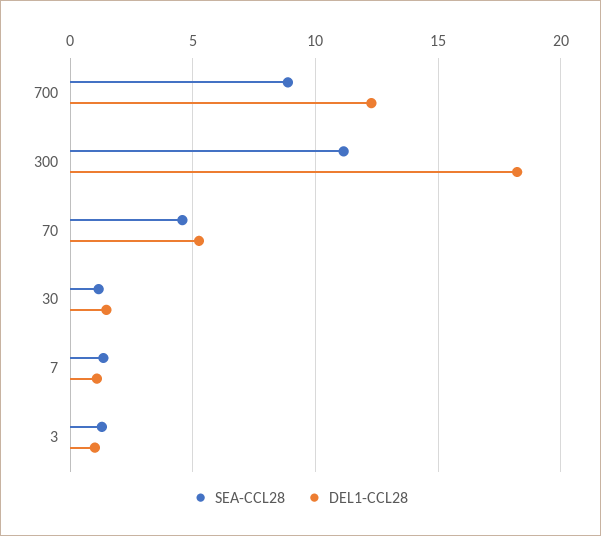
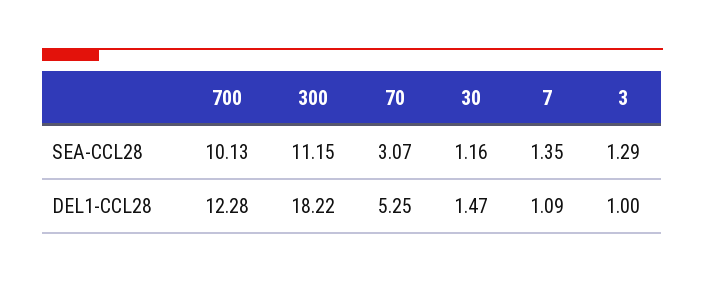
SEA-CCL28, 700: 9 -> 10.13
SEA-CCL28, 70: 4.5 -> 3.07

